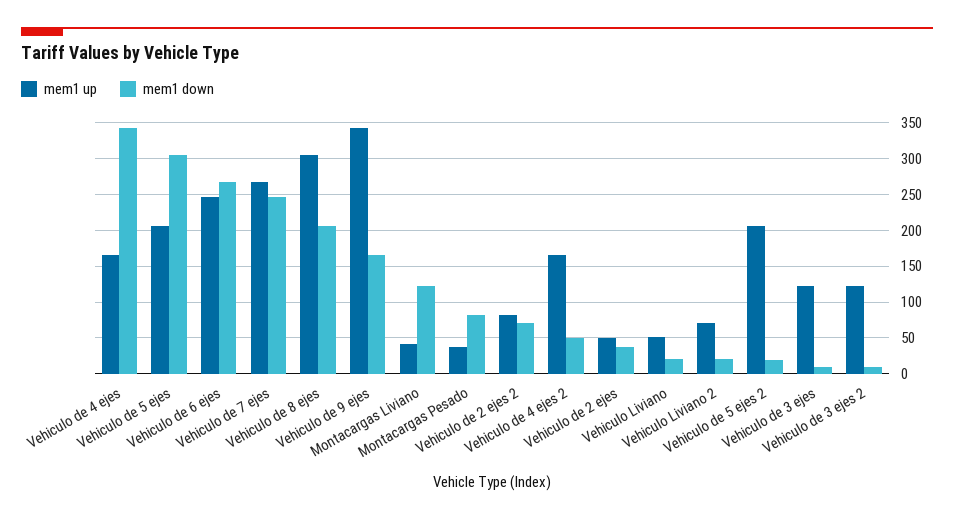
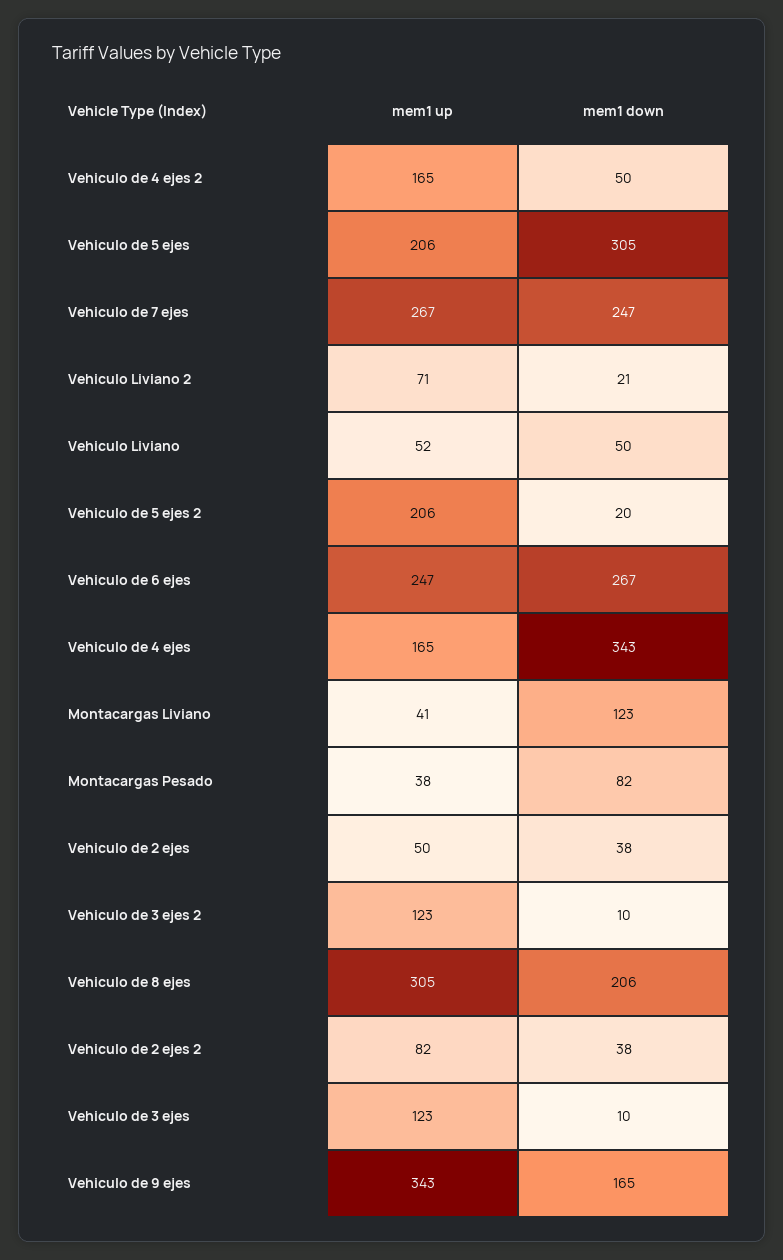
mem1 down, Vehiculo de 2 ejes 2: 70 -> 38
mem1 down, Vehiculo Liviano: 20 -> 50

